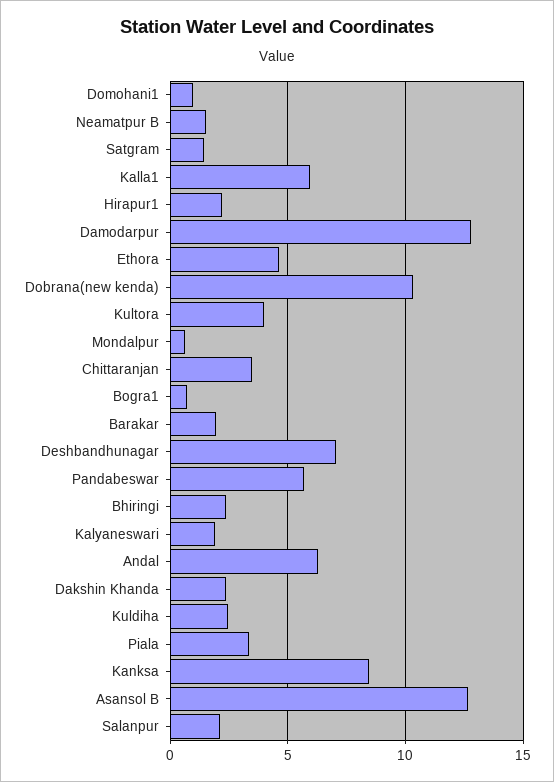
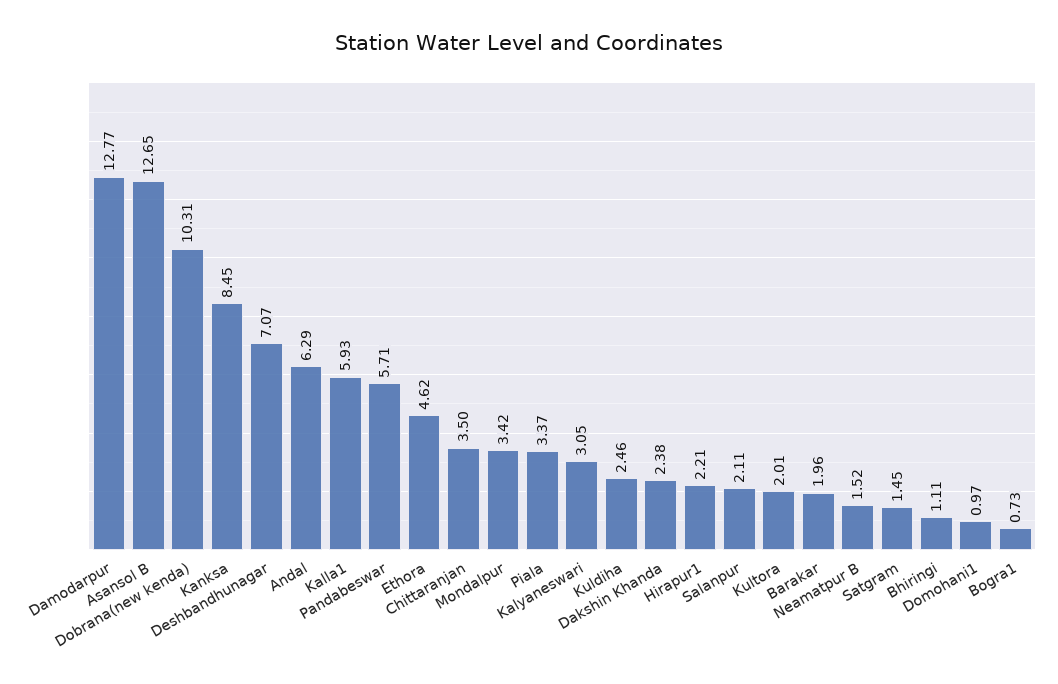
Kultora: 4 -> 2.01
Mondalpur: 0.5 -> 3.42
Bhiringi: 2.5 -> 1.11
Kalyaneswari: 2 -> 3.05

